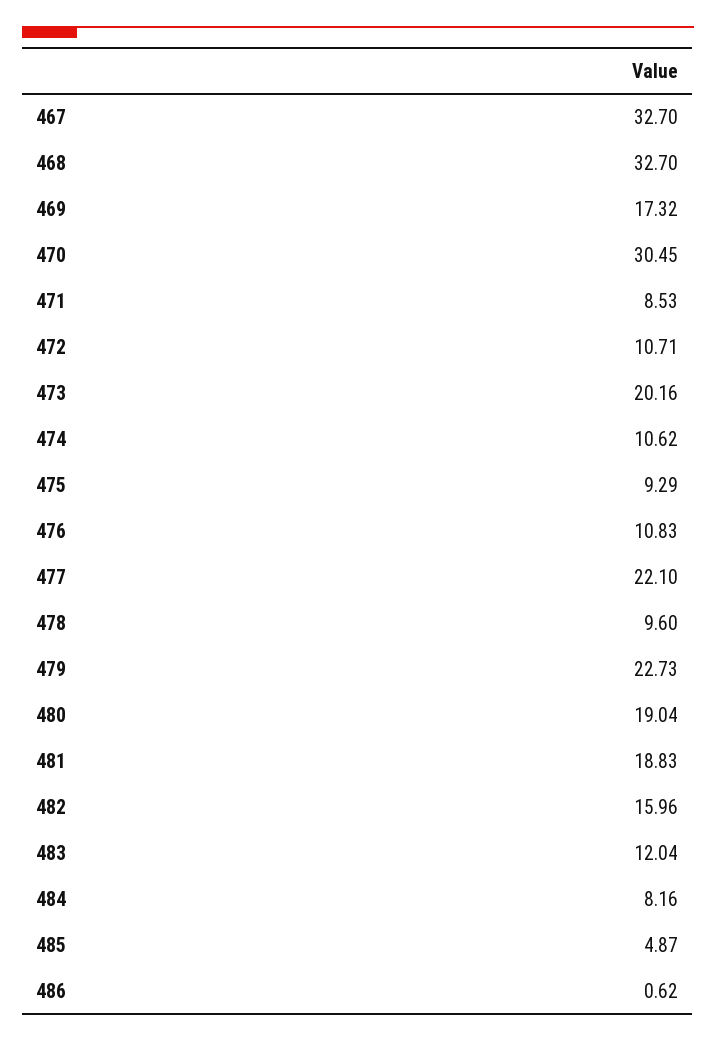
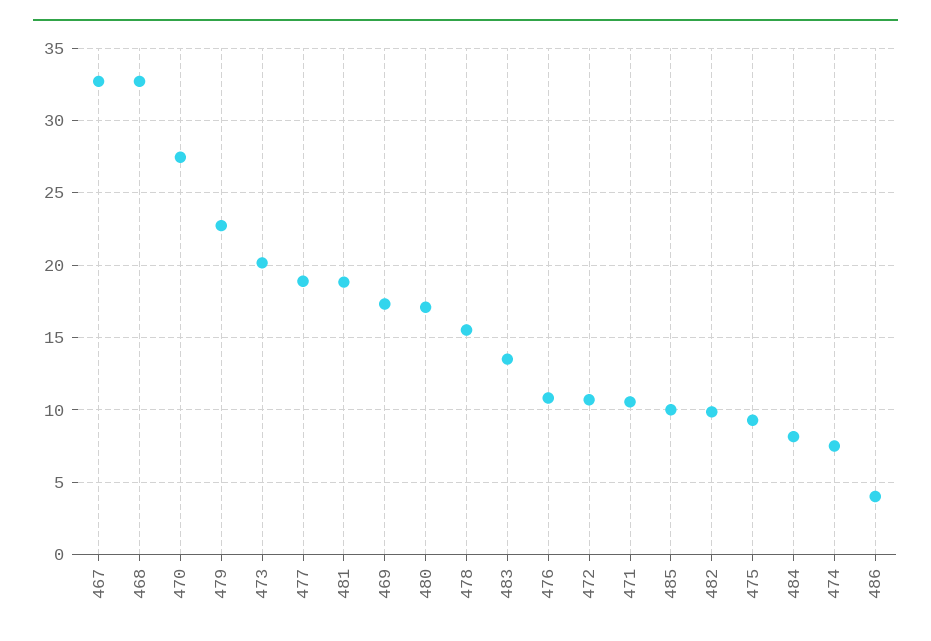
470: 30.45 -> 27.5
471: 8.53 -> 10.5
474: 10.62 -> 7.5
477: 22.1 -> 19
478: 9.6 -> 15.5
480: 19.04 -> 17
482: 15.96 -> 10
483: 12.04 -> 13.5
485: 4.87 -> 10
486: 0.62 -> 4

